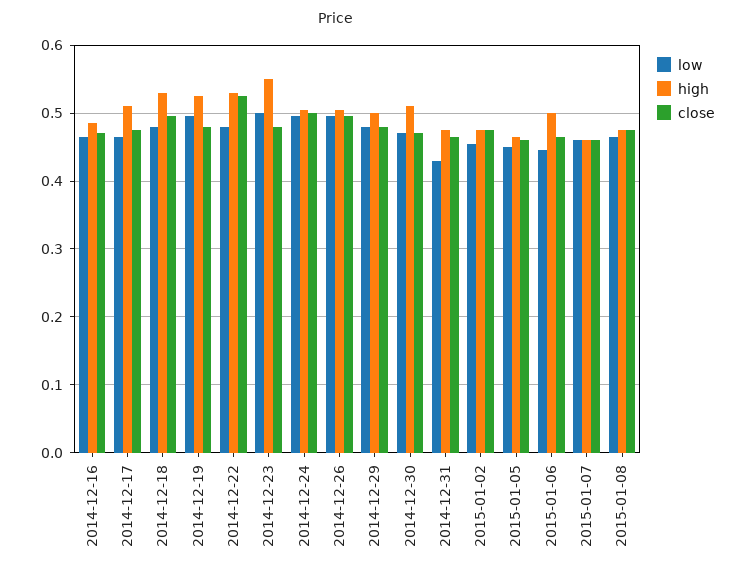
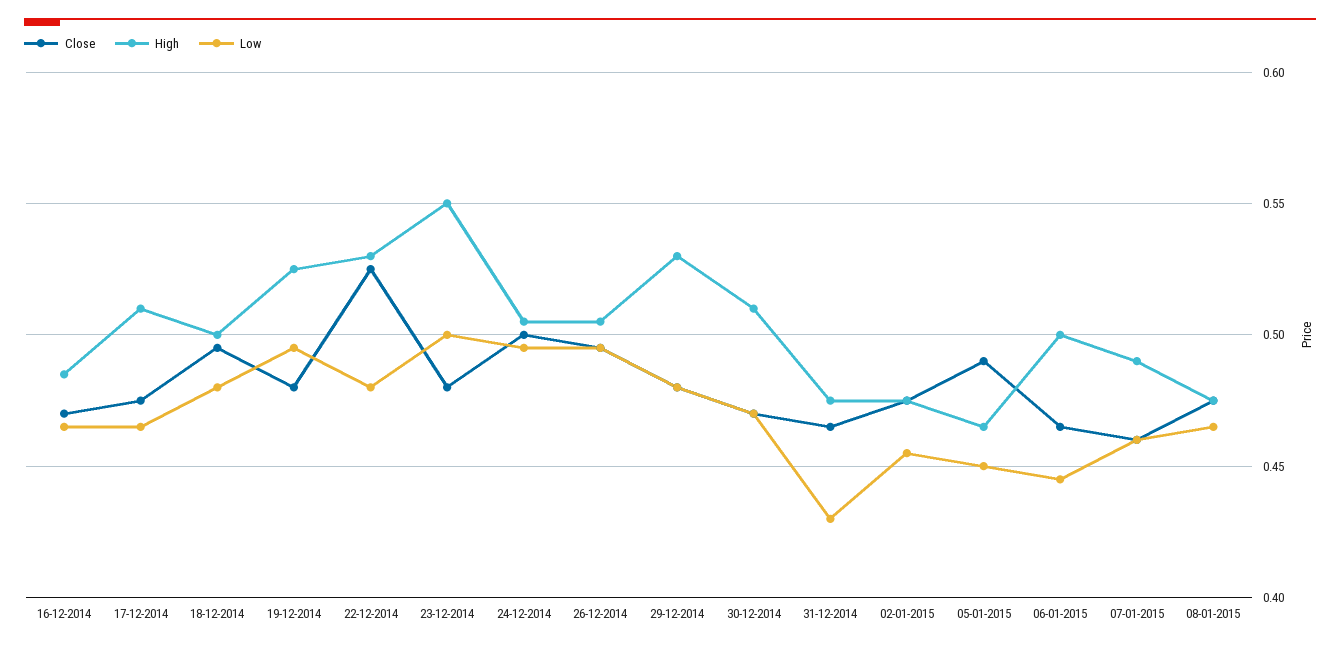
high, 2014-12-18: 0.53 -> 0.5
high, 2014-12-29: 0.5 -> 0.53
close, 2015-01-05: 0.46 -> 0.49
high, 2015-01-07: 0.46 -> 0.49

